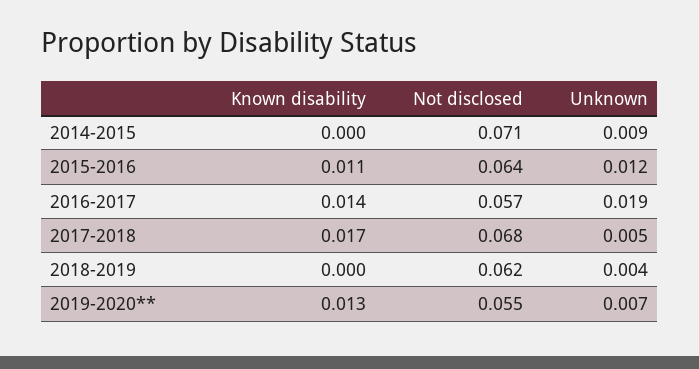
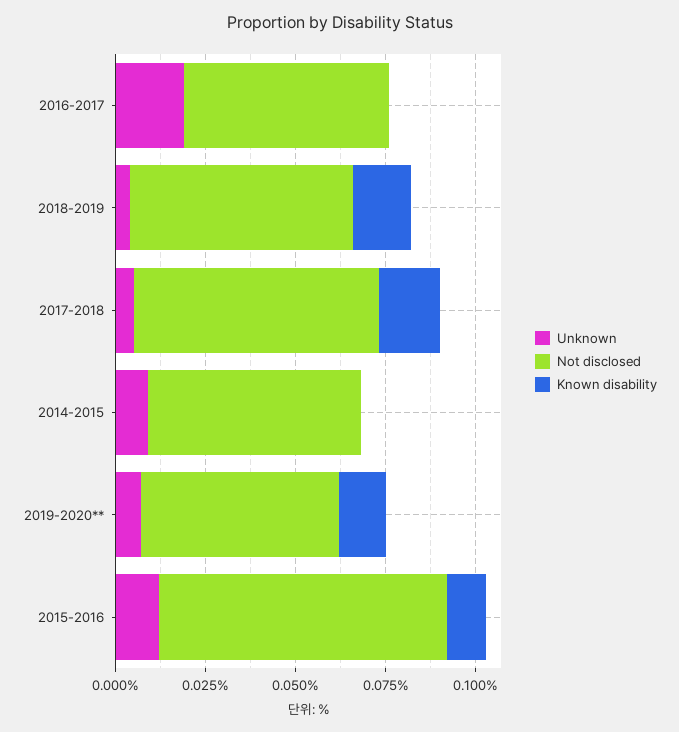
Not disclosed, 2014-2015: 0.071 -> 0.06
Not disclosed, 2015-2016: 0.064 -> 0.08
Known disability, 2016-2017: 0.014 -> 0
Known disability, 2018-2019: 0 -> 0.015

